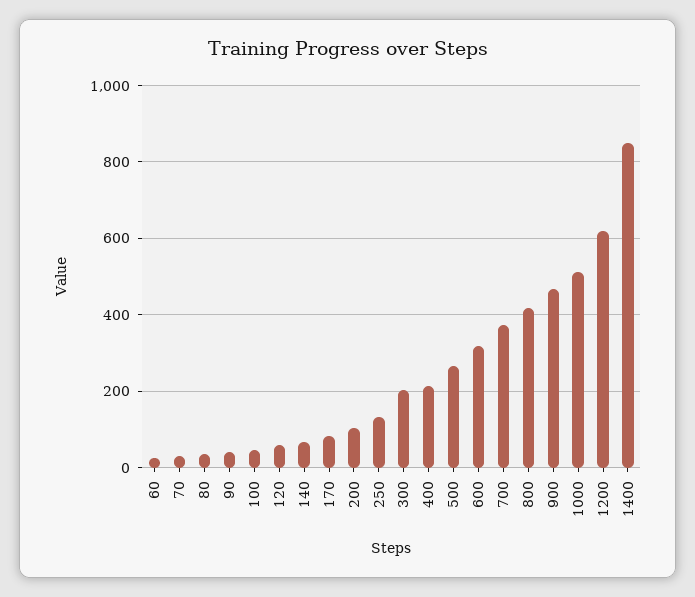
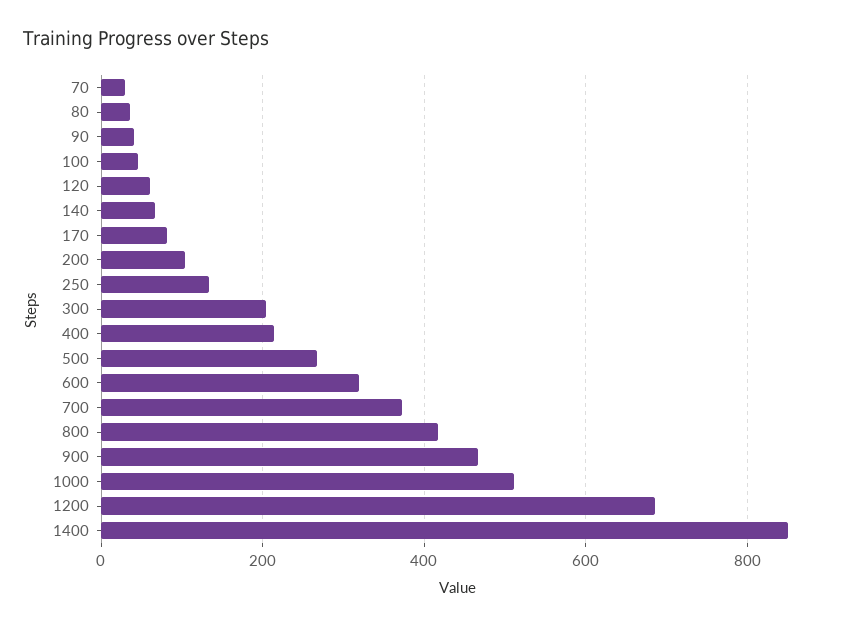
60: 20 -> none
1200: 620 -> 680

